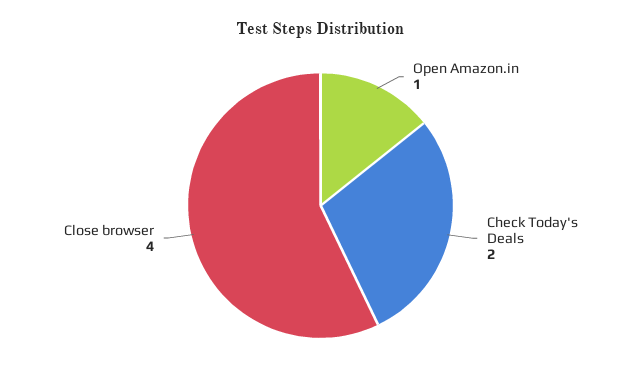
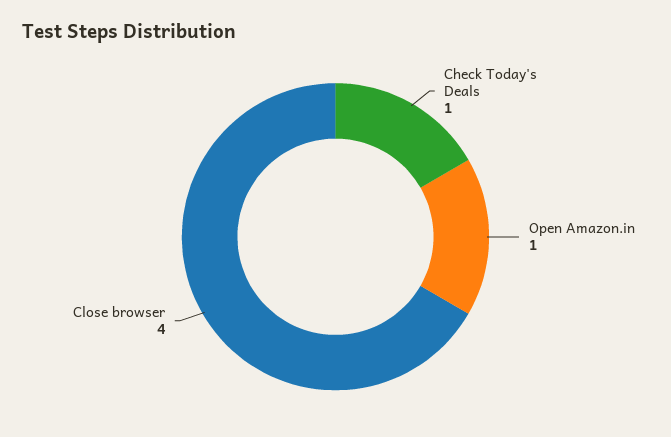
Check Today's Deals: 2 -> 1

